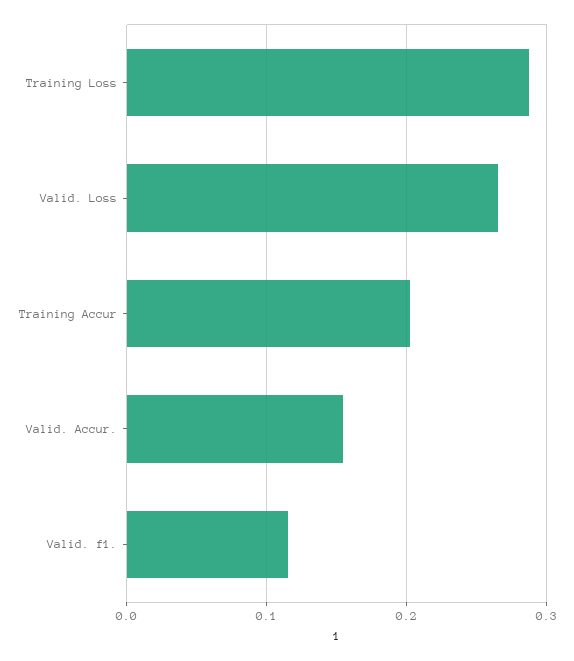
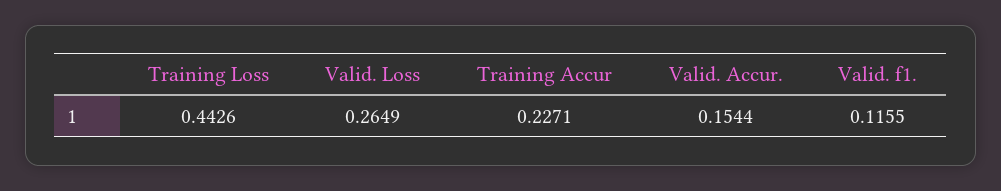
Training Loss: 0.29 -> 0.4426
Training Accur: 0.2 -> 0.2271

